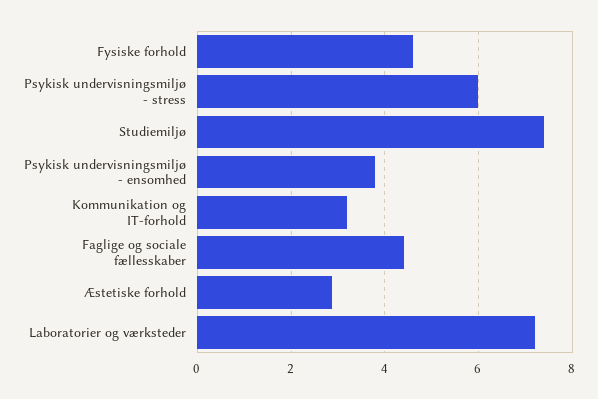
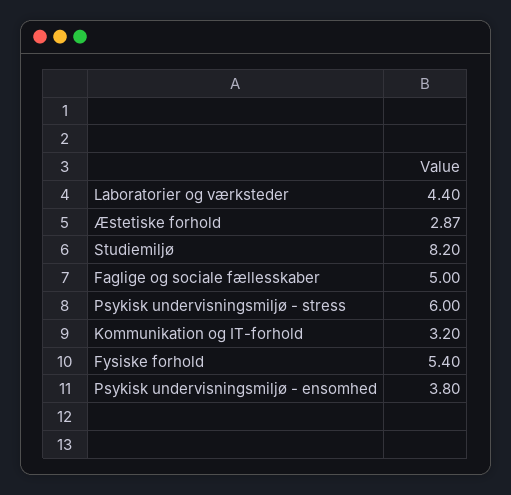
Fysiske forhold: 4.6 -> 5.4
Studiemiljø: 7.4 -> 8.2
Faglige og sociale fællesskaber: 4.4 -> 5
Laboratorier og værksteder: 7.2 -> 4.4

